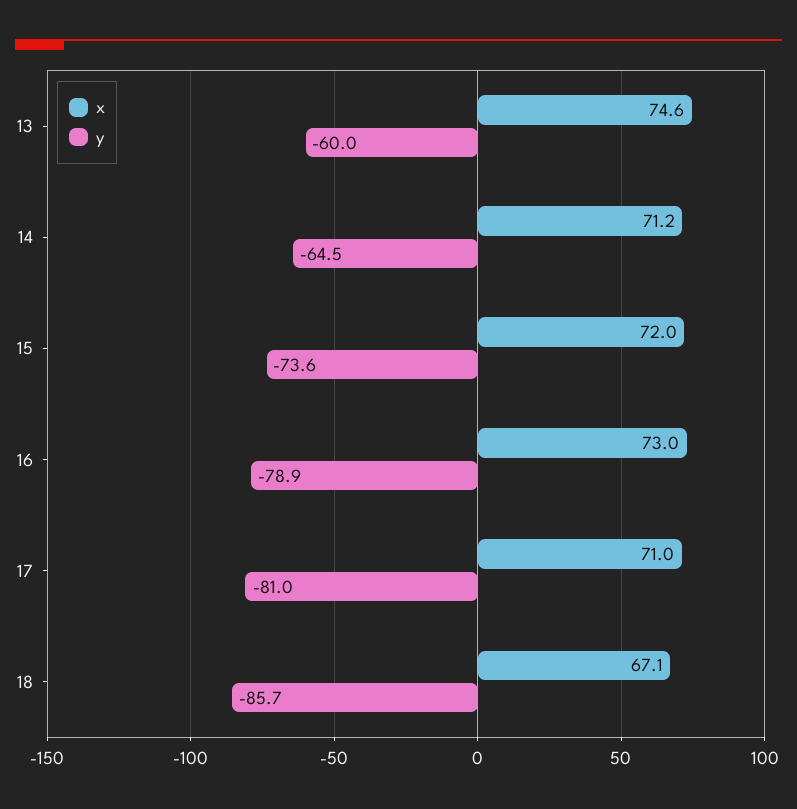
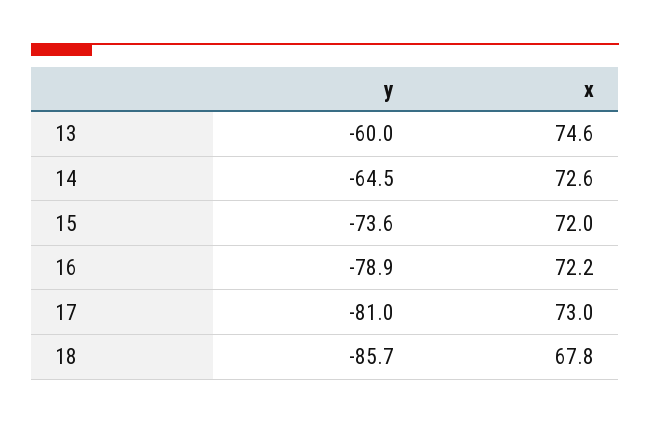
x, 14: 71.2 -> 72.6
x, 16: 73 -> 72.2
x, 17: 71 -> 73
x, 18: 67.1 -> 67.8

